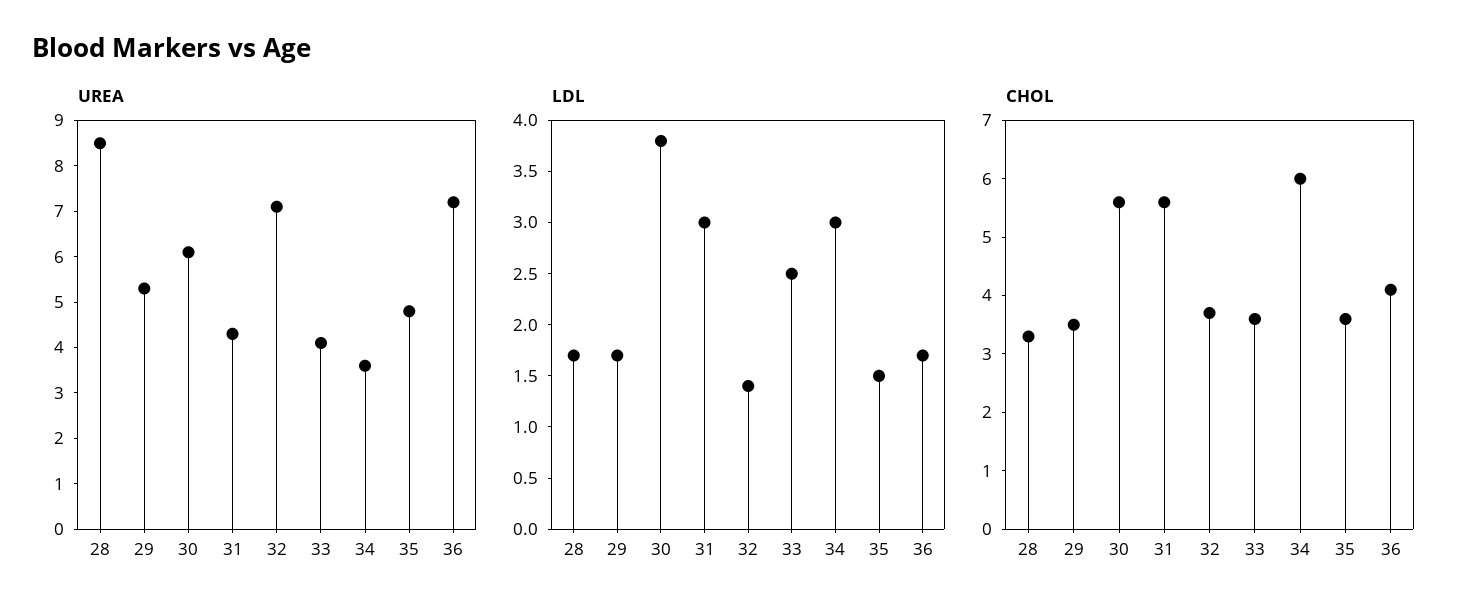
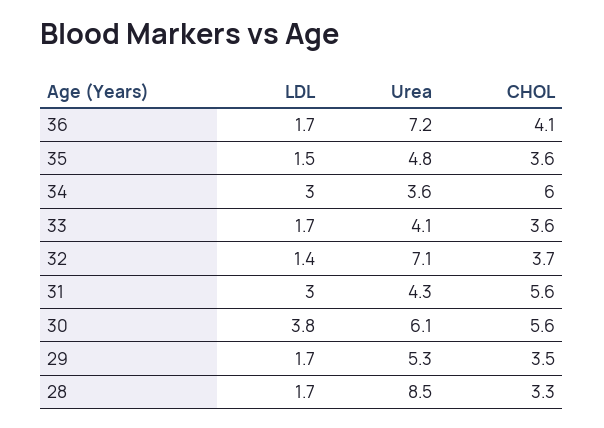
LDL, 33: 2.5 -> 1.7

